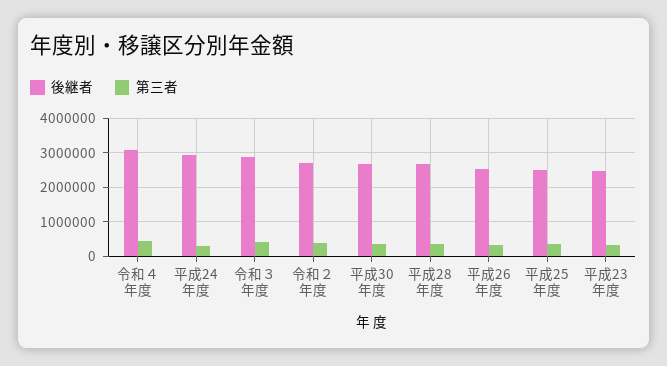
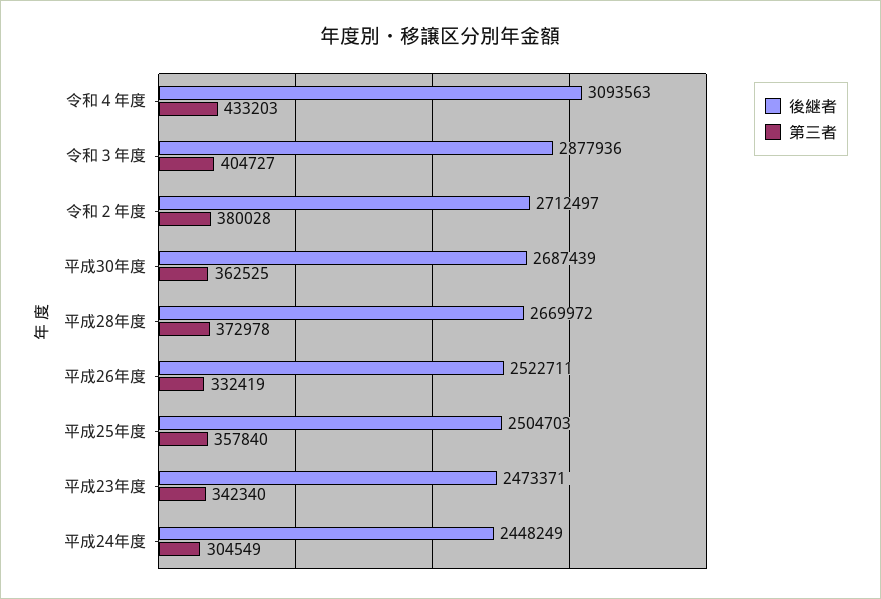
後継者, 平成24年度: 3000000 -> 2448249

